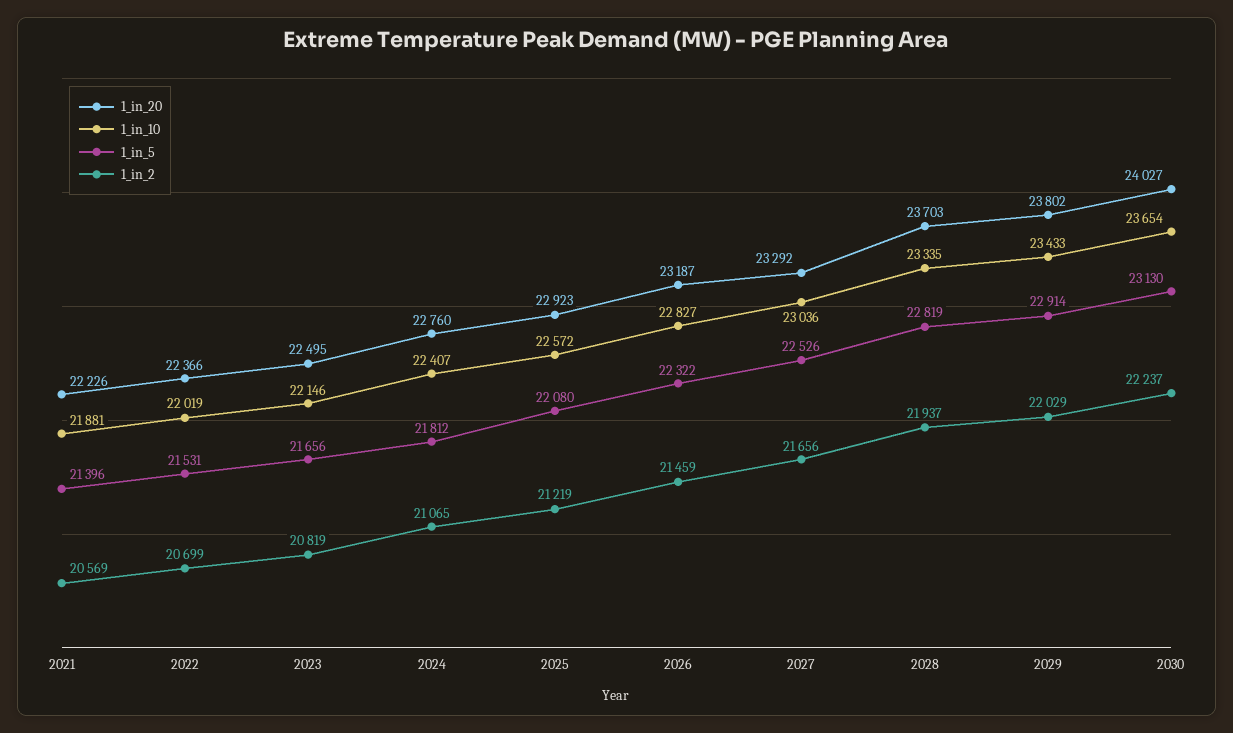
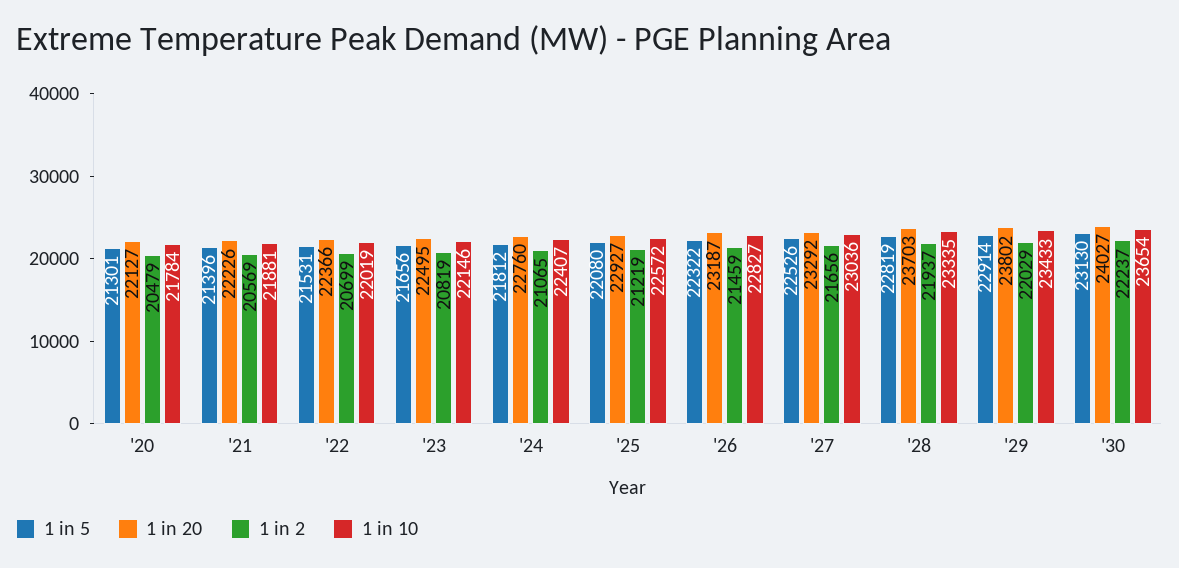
1_in_20, 2025: 22923 -> 22927
1_in_5, '20: none -> 21301
1_in_20, '20: none -> 22127
1_in_2, '20: none -> 20479
1_in_10, '20: none -> 21784

